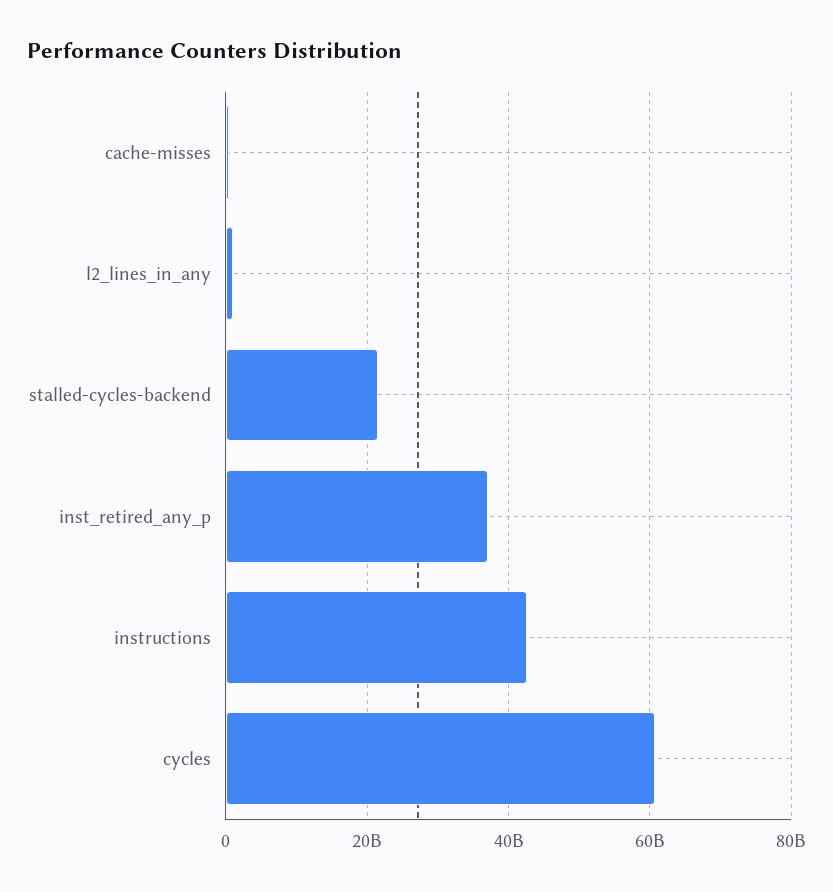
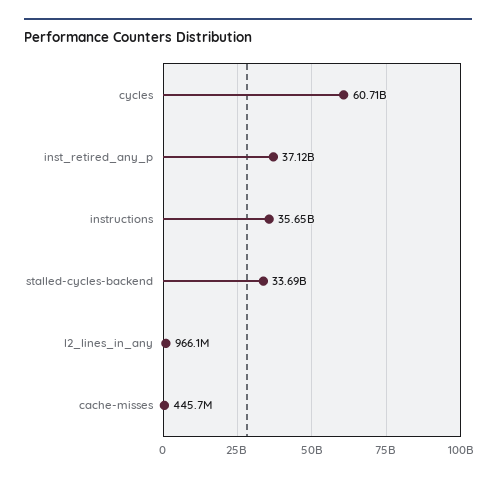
stalled-cycles-backend: 22000000000 -> 33690000000
instructions: 42000000000 -> 35650000000

